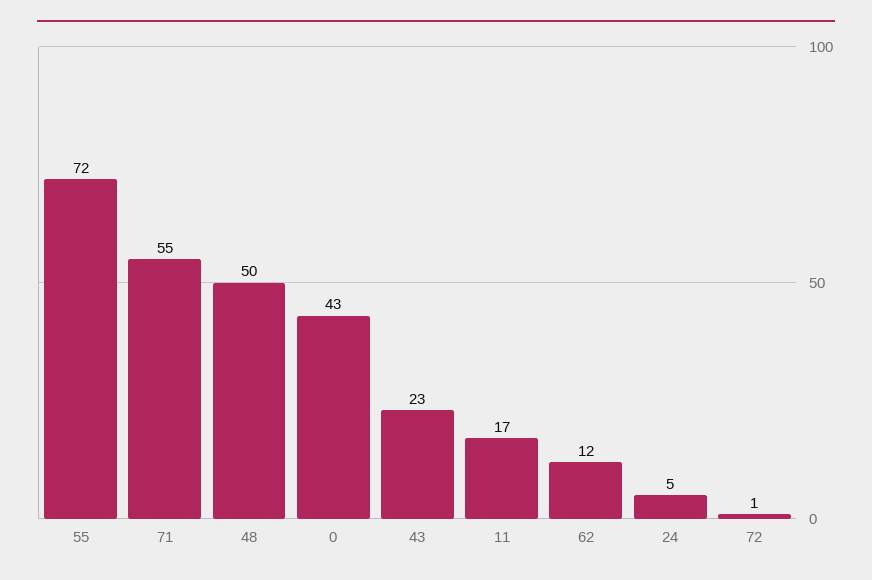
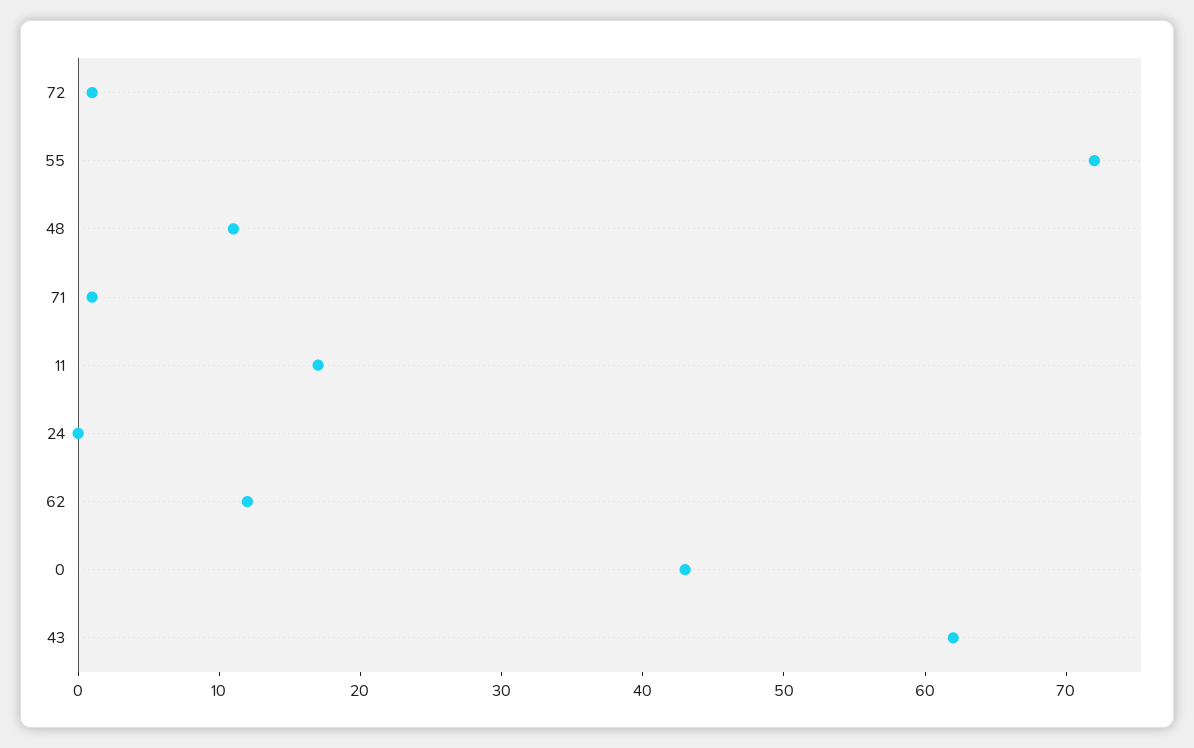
71: 55 -> 1
48: 50 -> 11
43: 23 -> 62
24: 5 -> 0

